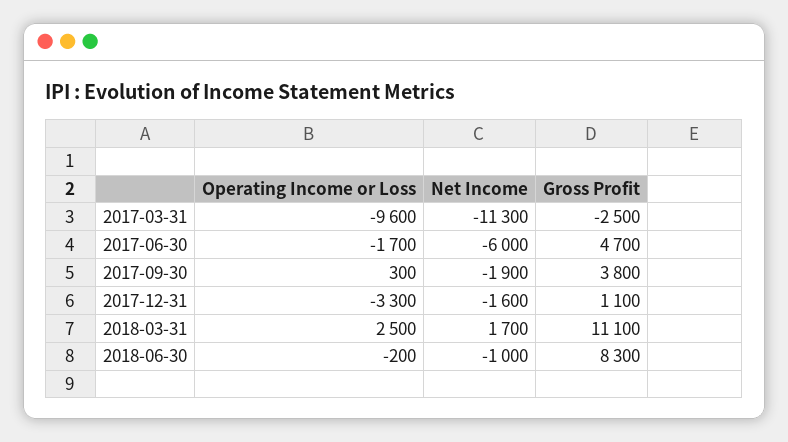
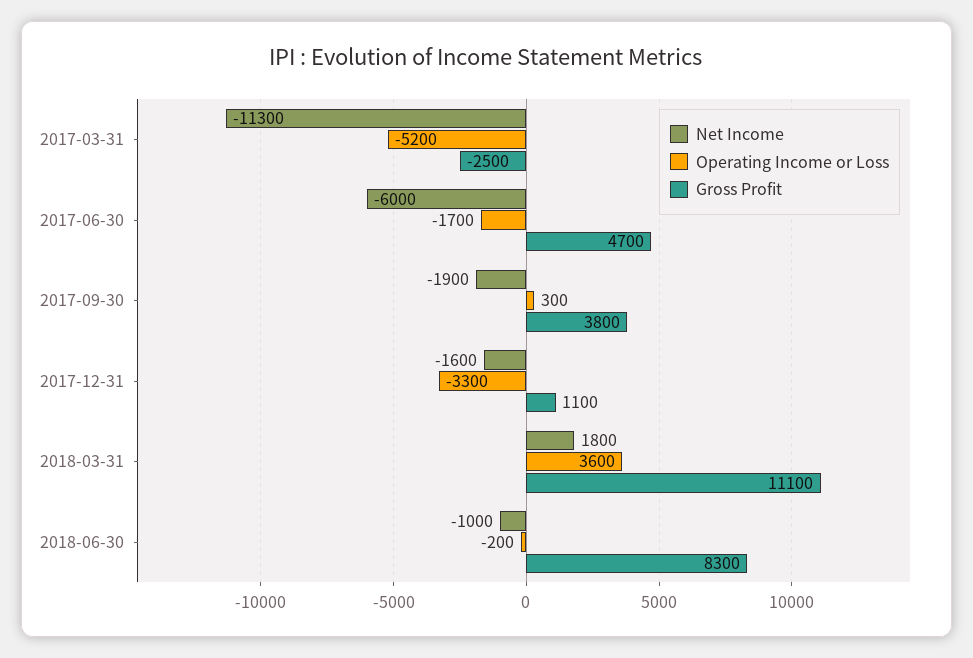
Operating Income or Loss, 2017-03-31: -9600 -> -5200
Operating Income or Loss, 2018-03-31: 2500 -> 3600
Net Income, 2018-03-31: 1700 -> 1800

